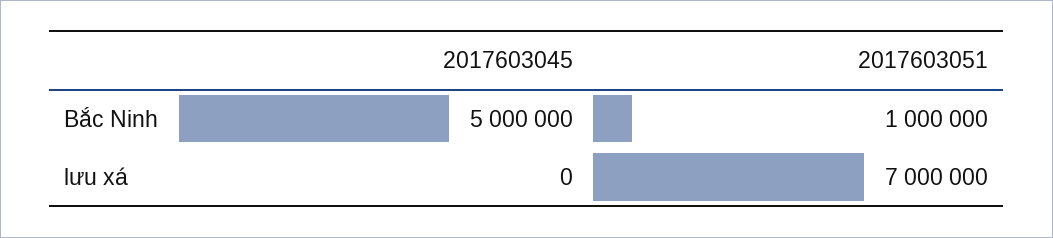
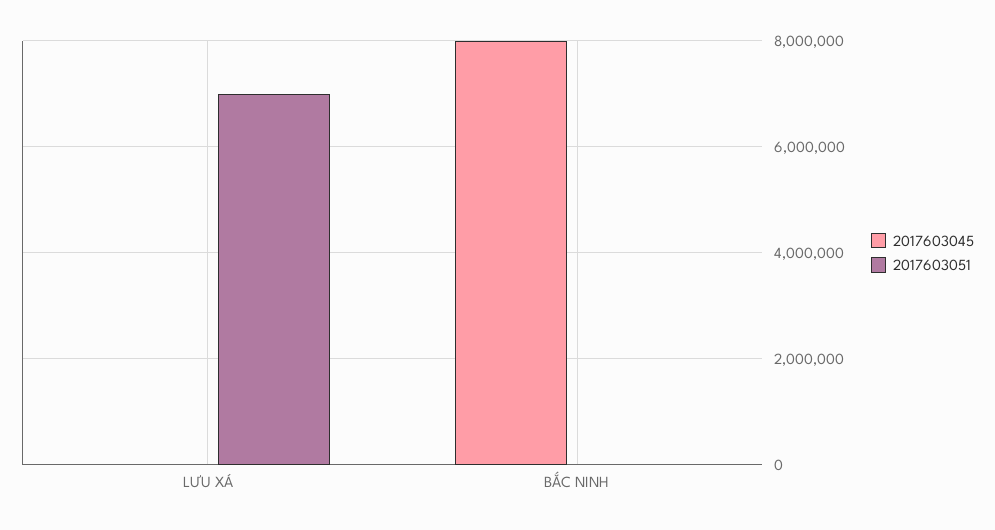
2017603045, Bắc Ninh: 5000000 -> 8000000
2017603051, Bắc Ninh: 1000000 -> 0

